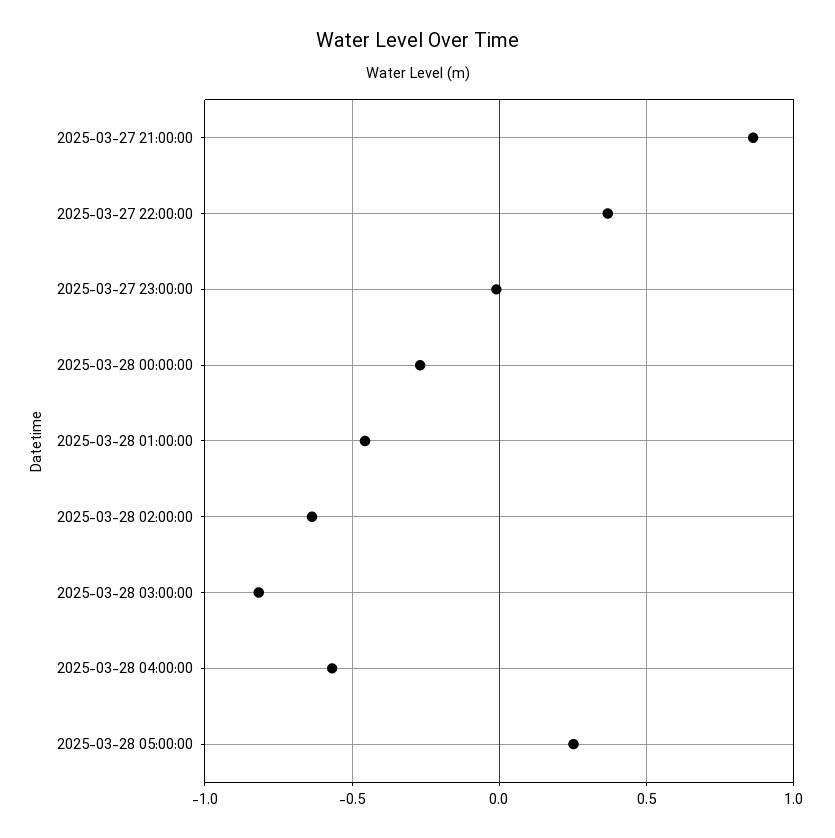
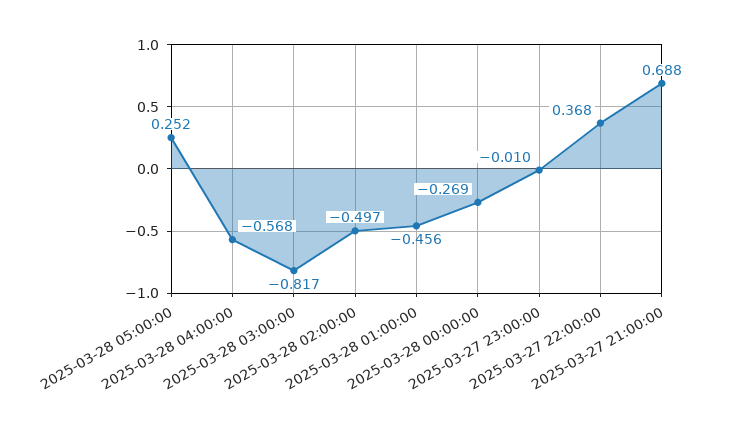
2025-03-27 21:00:00: 0.85 -> 0.688
2025-03-28 02:00:00: -0.65 -> -0.497

